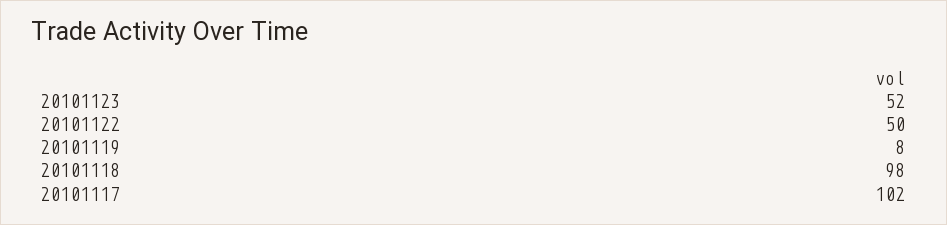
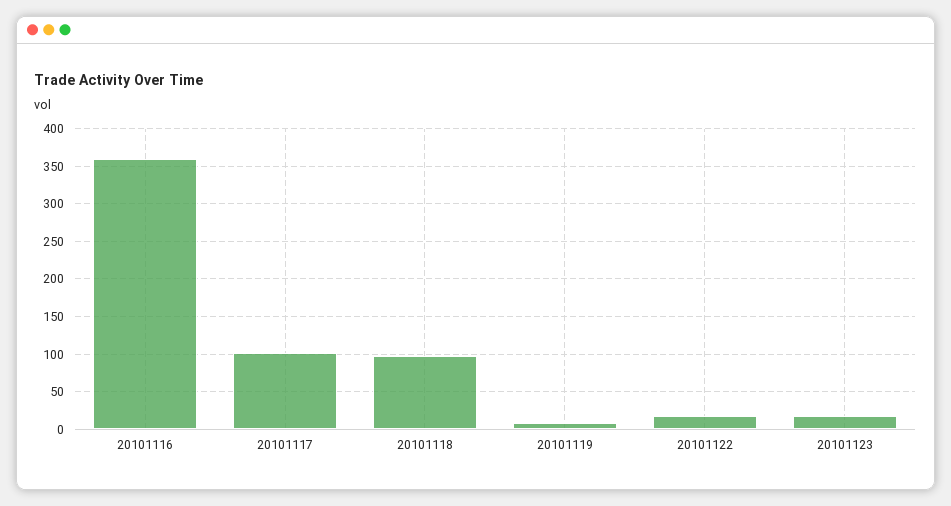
20101123: 52 -> 20
20101122: 50 -> 20
20101116: none -> 360

